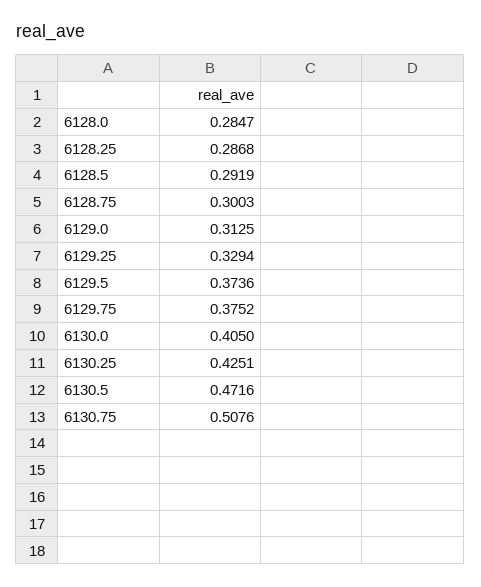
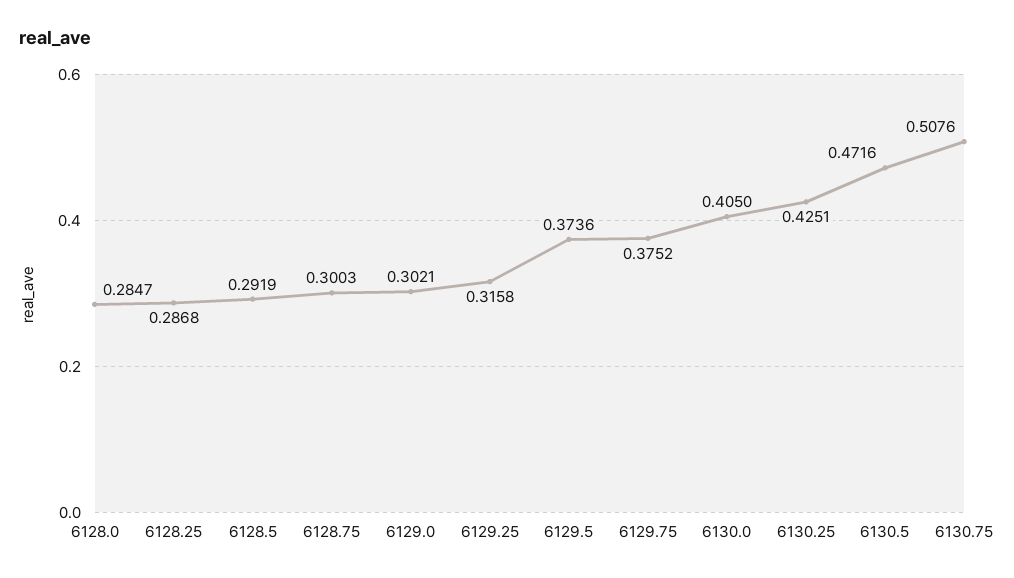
6129.0: 0.3125 -> 0.3021
6129.25: 0.3294 -> 0.3158

